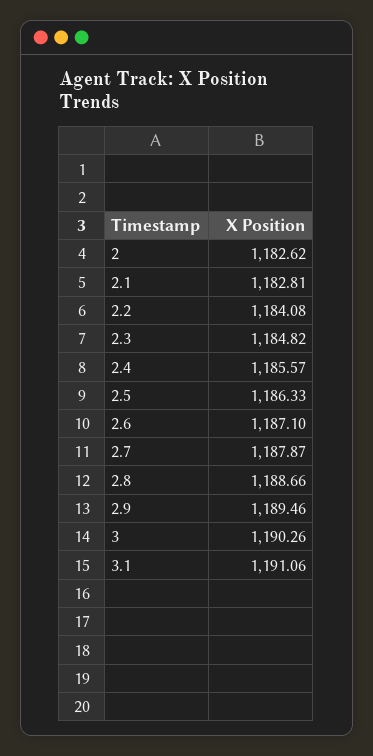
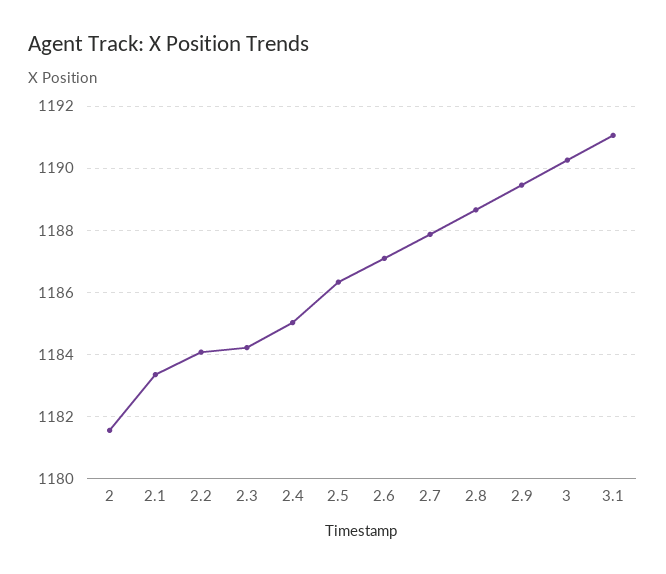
2: 1182.62 -> 1181.6
2.1: 1182.81 -> 1183.4
2.3: 1184.82 -> 1184.2
2.4: 1185.57 -> 1185

